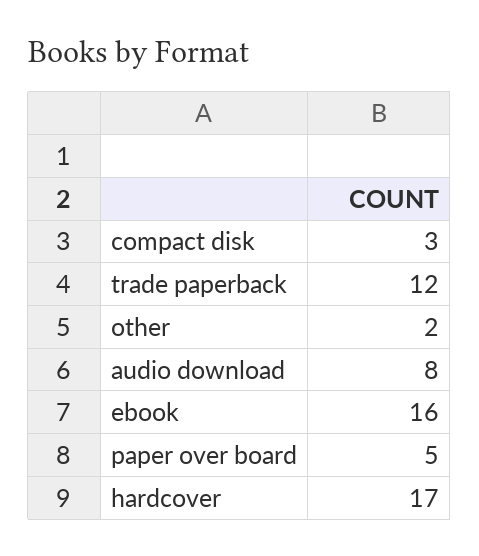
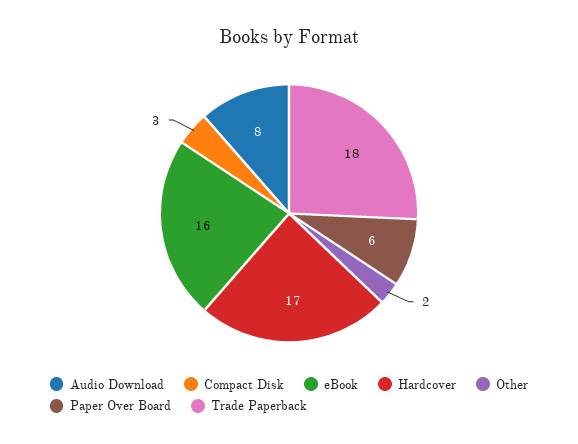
trade paperback: 12 -> 18
paper over board: 5 -> 6

